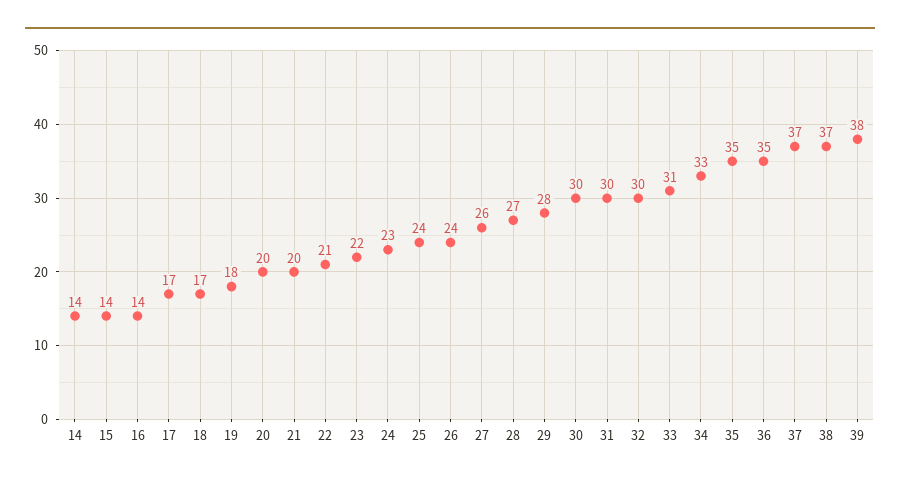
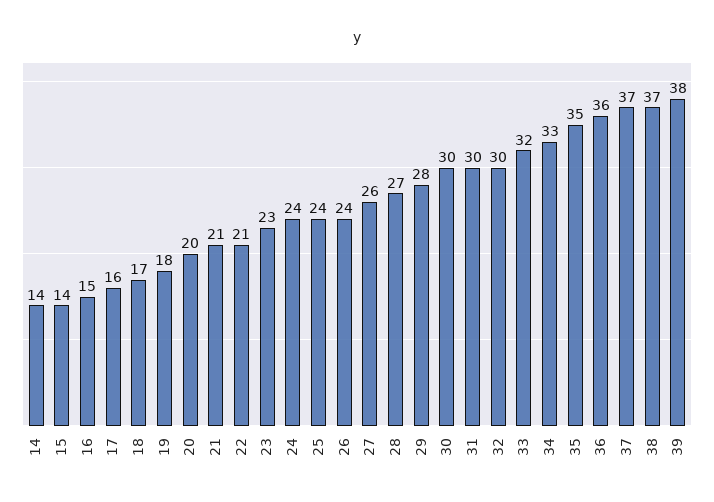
16: 14 -> 15
17: 17 -> 16
21: 20 -> 21
23: 22 -> 23
24: 23 -> 24
33: 31 -> 32
36: 35 -> 36

